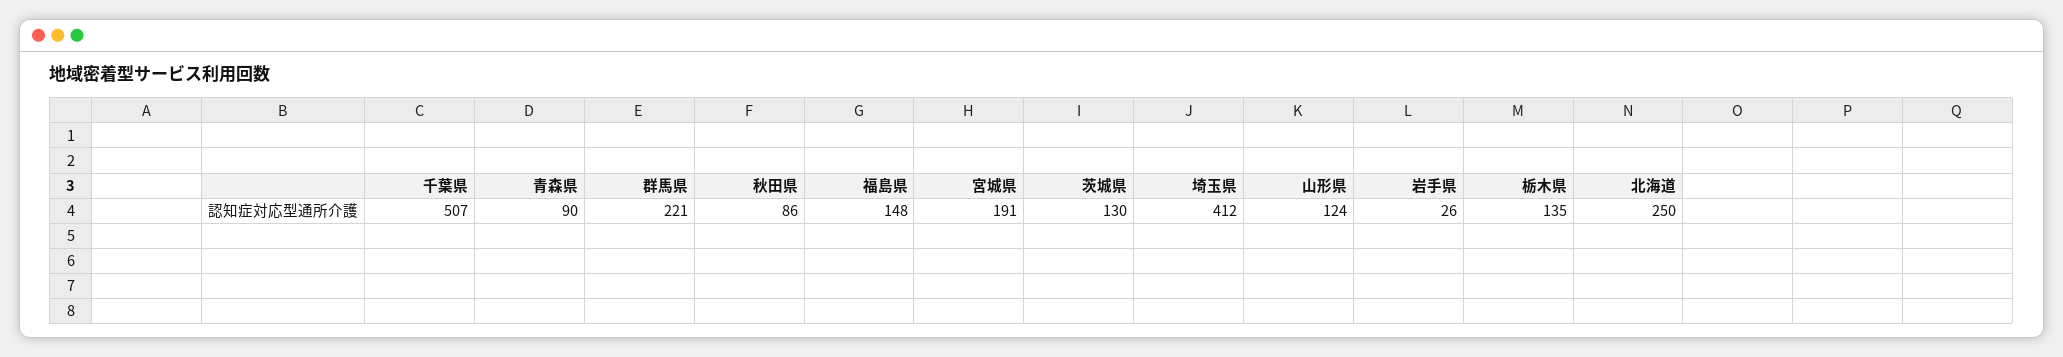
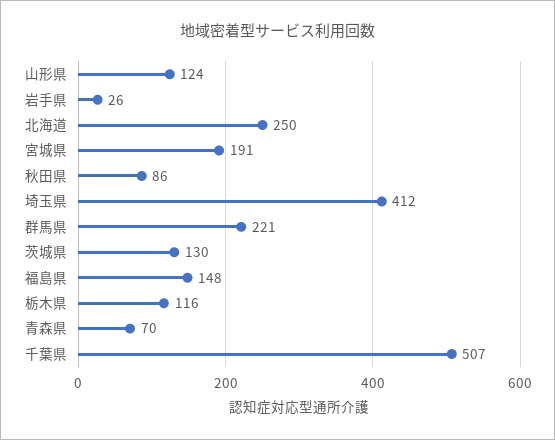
青森県: 90 -> 70
栃木県: 135 -> 116

